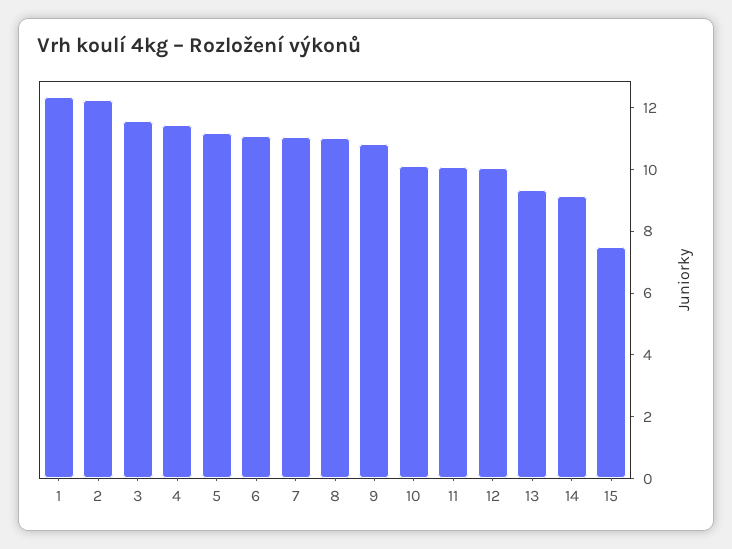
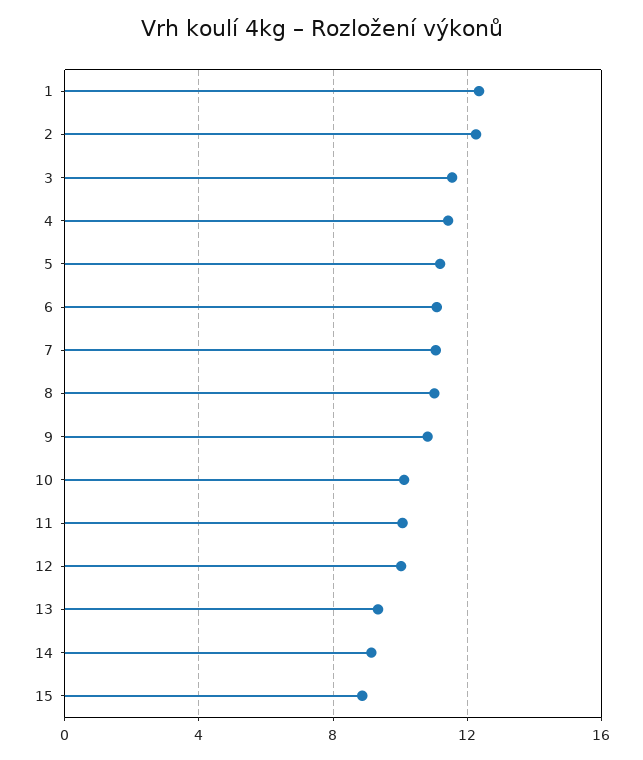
15: 7.5 -> 9

